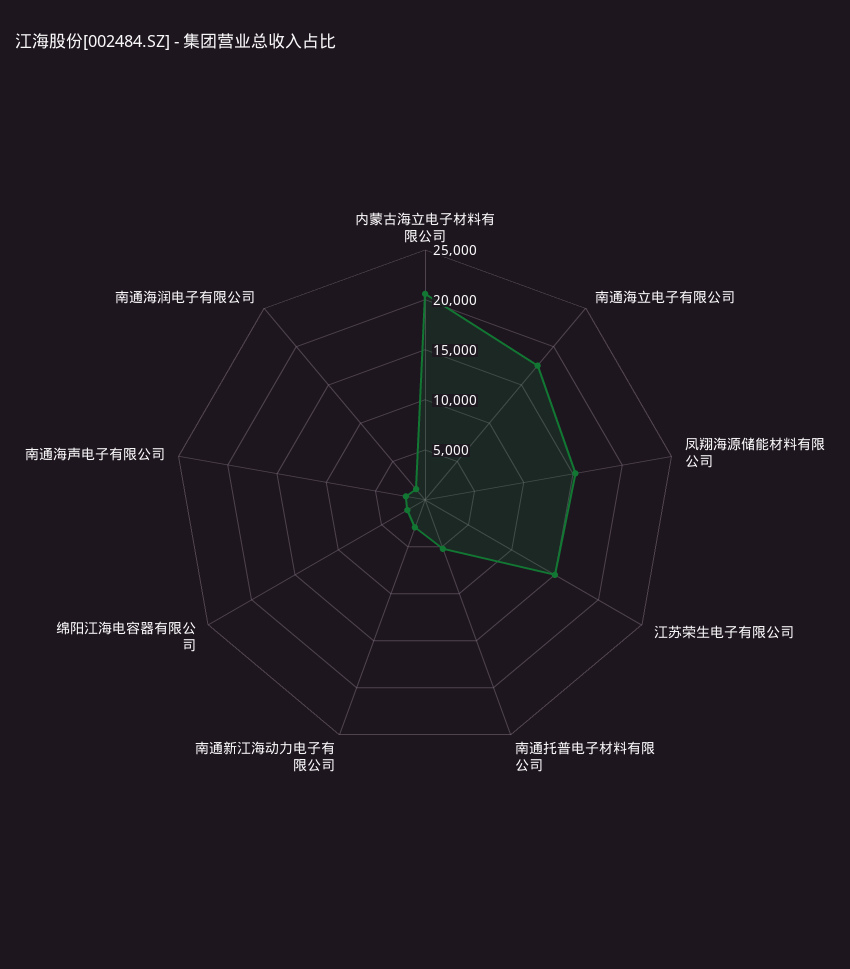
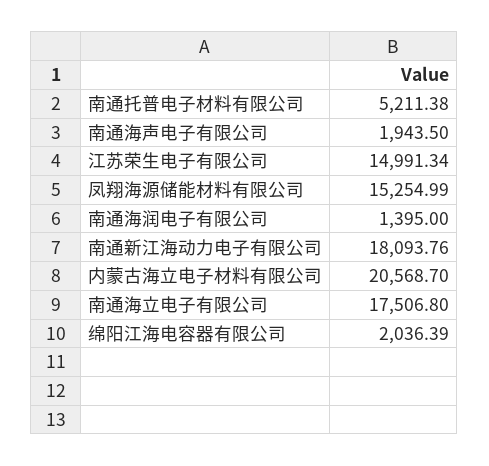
南通新江海动力电子有限公司: 3000 -> 18093.76

